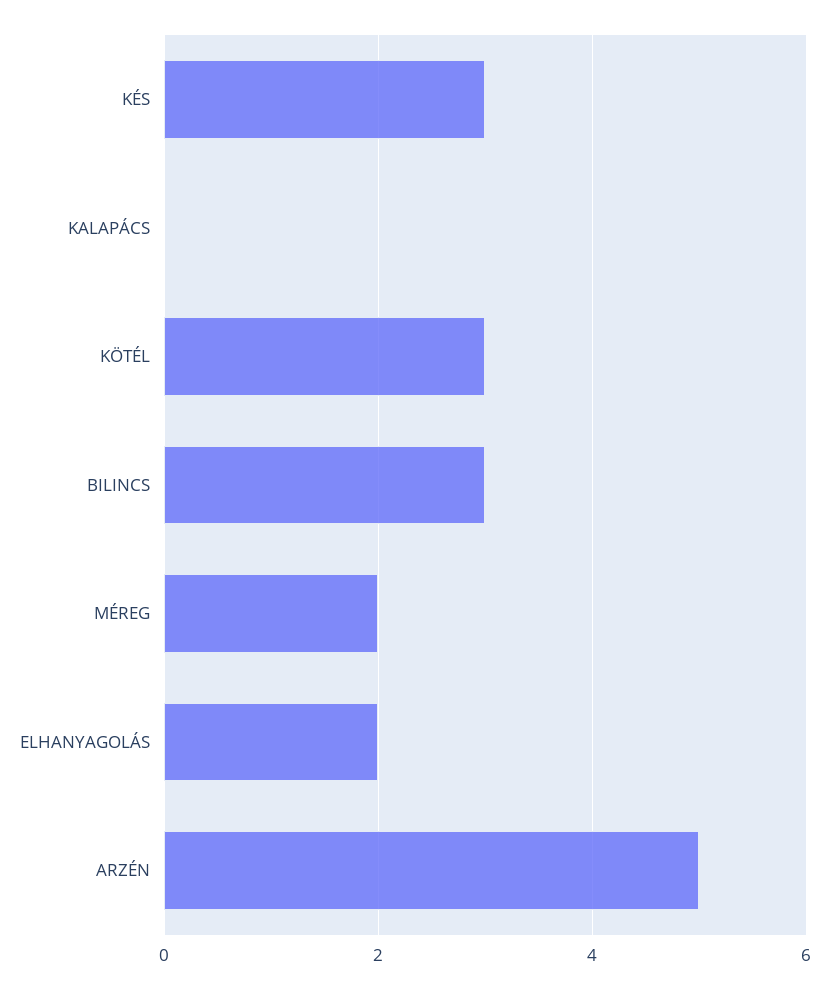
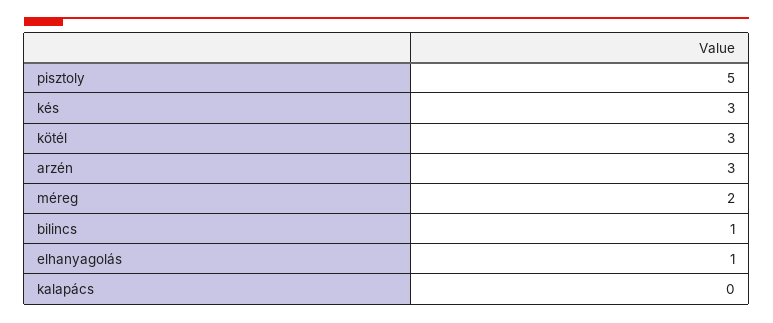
BILINCS: 3 -> 1
ELHANYAGOLÁS: 2 -> 1
ARZÉN: 5 -> 3
pisztoly: none -> 5

